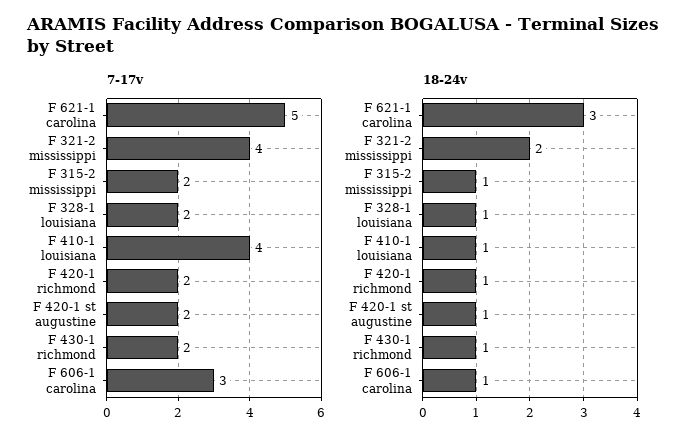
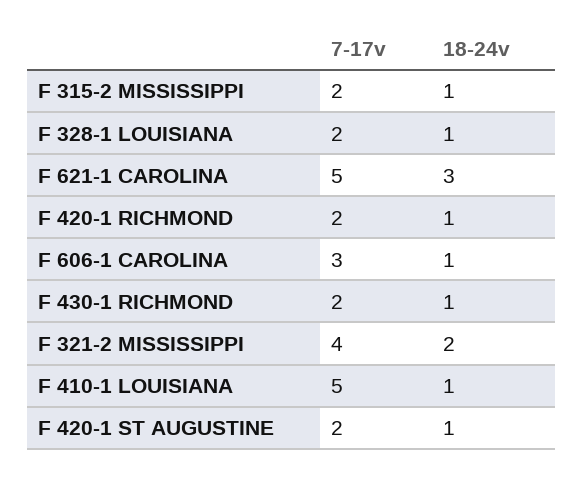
7-17v, F 410-1 louisiana: 4 -> 5

